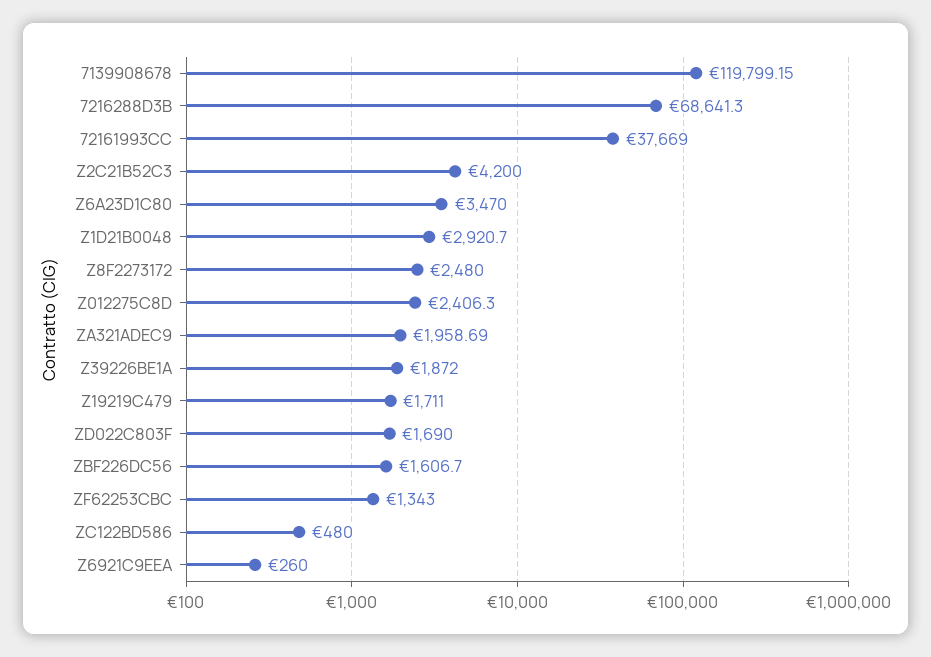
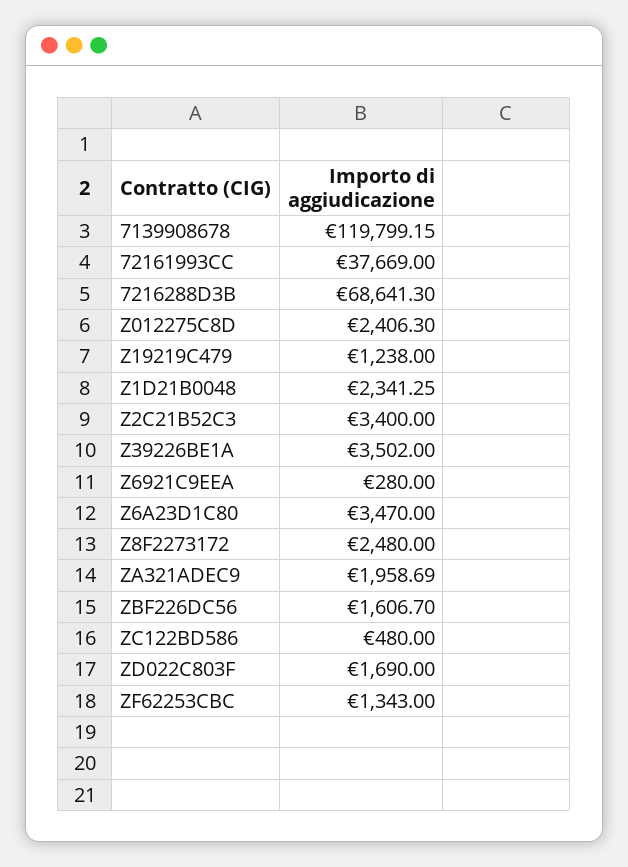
Z2C21B52C3: 4200 -> 3400
Z1D21B0048: 2920.7 -> 2341.25
Z39226BE1A: 1872 -> 3502
Z19219C479: 1711 -> 1238
Z6921C9EEA: 260 -> 280

